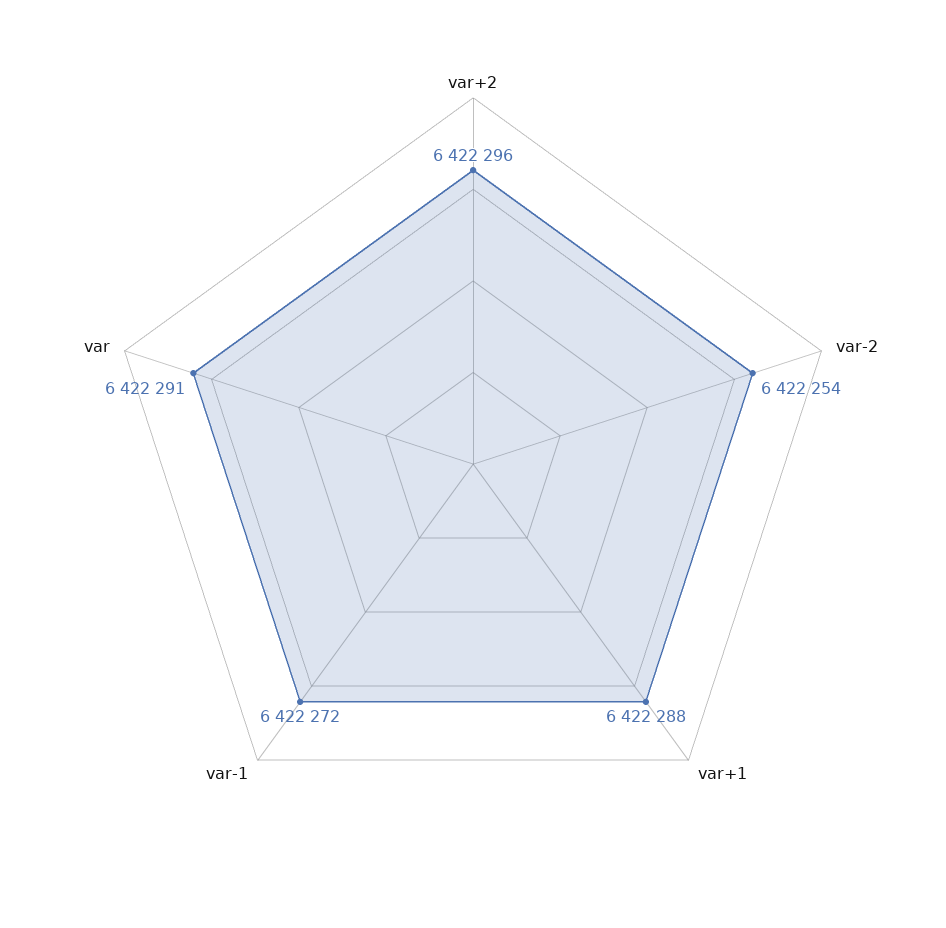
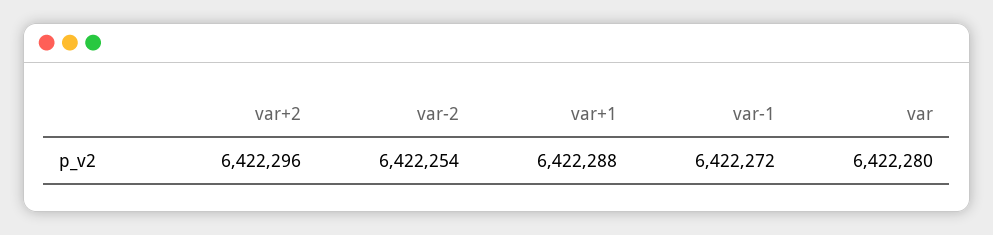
var: 6422291 -> 6422280

